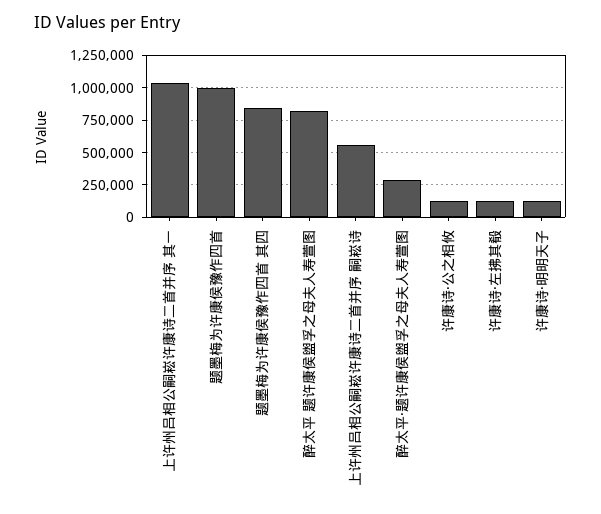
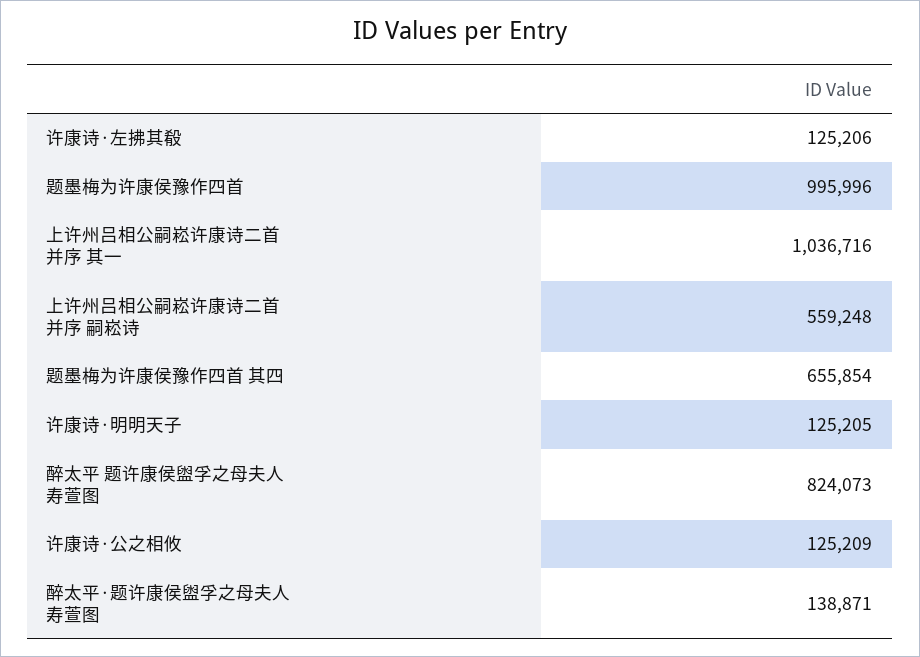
题墨梅为许康侯豫作四首 其四: 850000 -> 655854
醉太平·题许康侯盥孚之母夫人寿萱图: 300000 -> 138871

